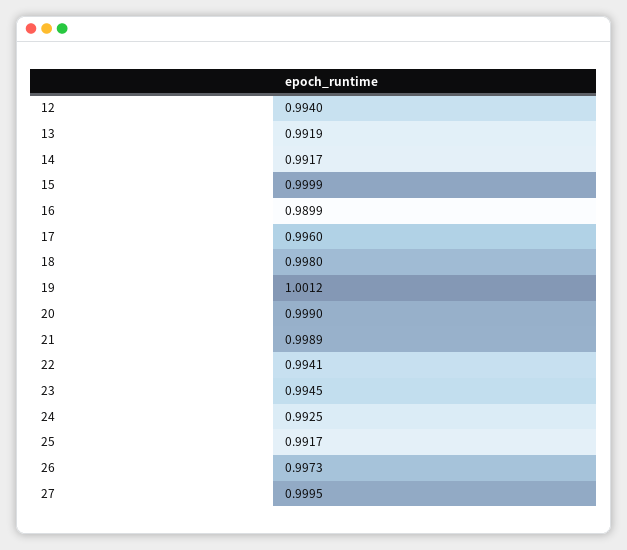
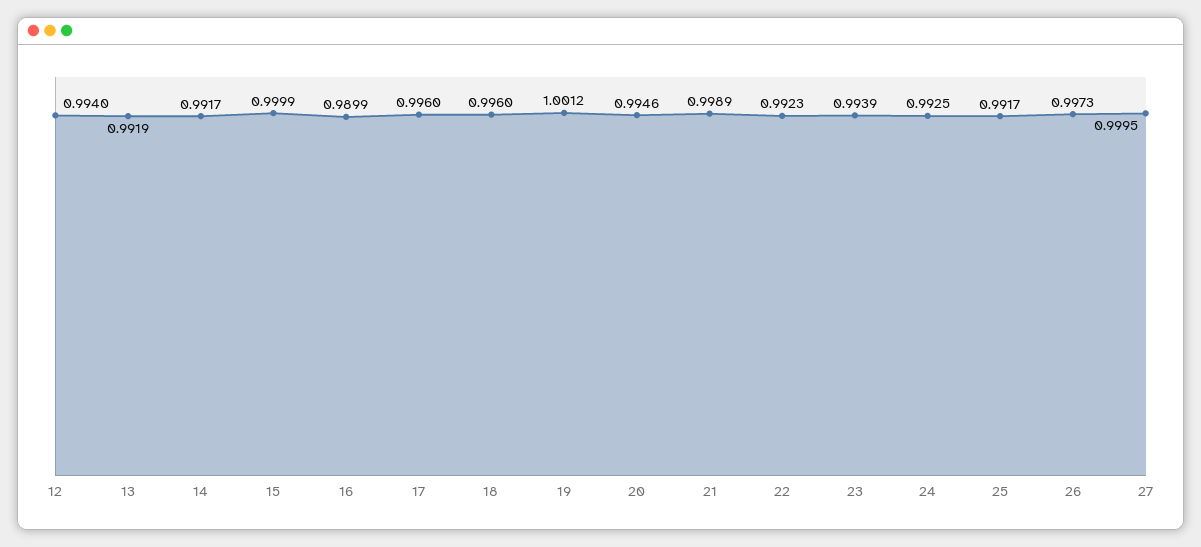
18: 0.998 -> 0.996
20: 0.999 -> 0.9946
22: 0.9941 -> 0.9923
23: 0.9945 -> 0.9939

